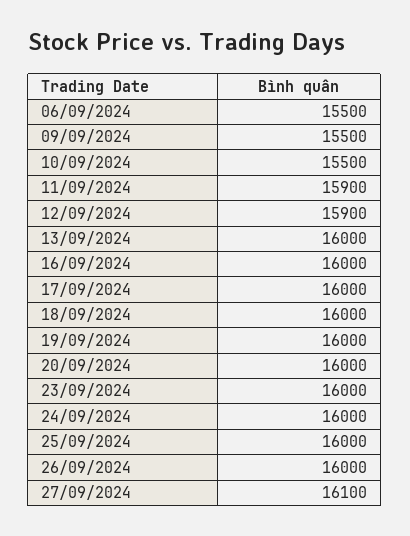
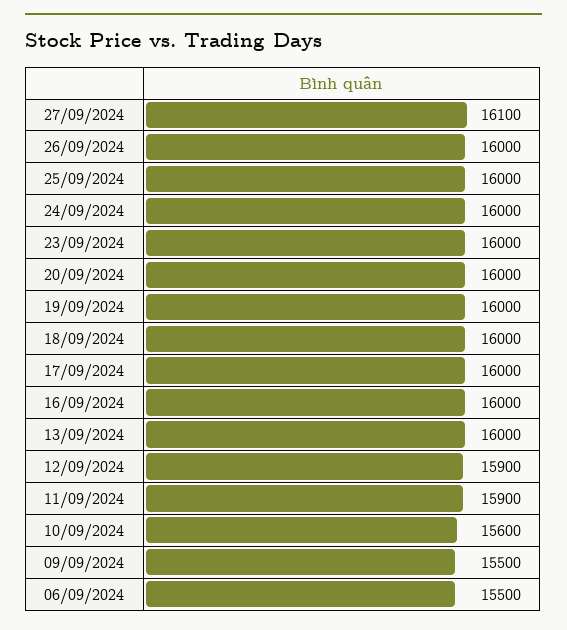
10/09/2024: 15500 -> 15600

